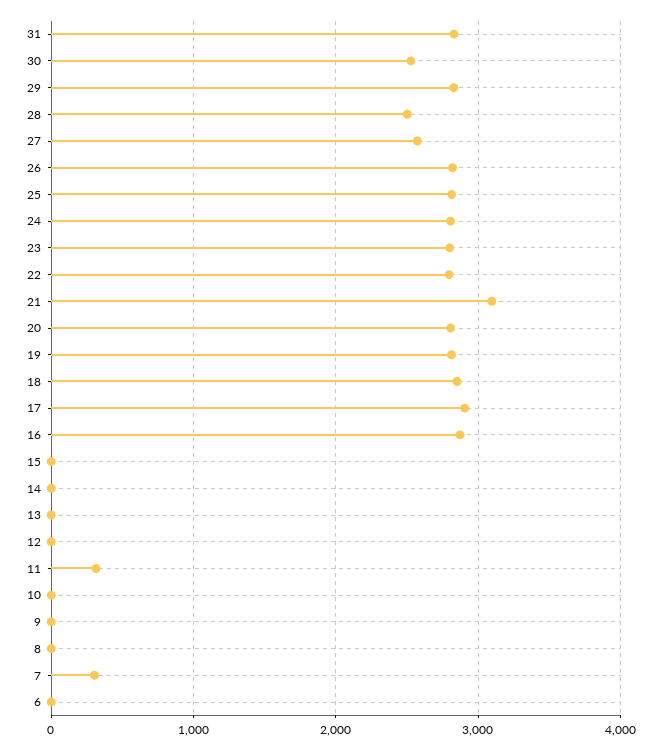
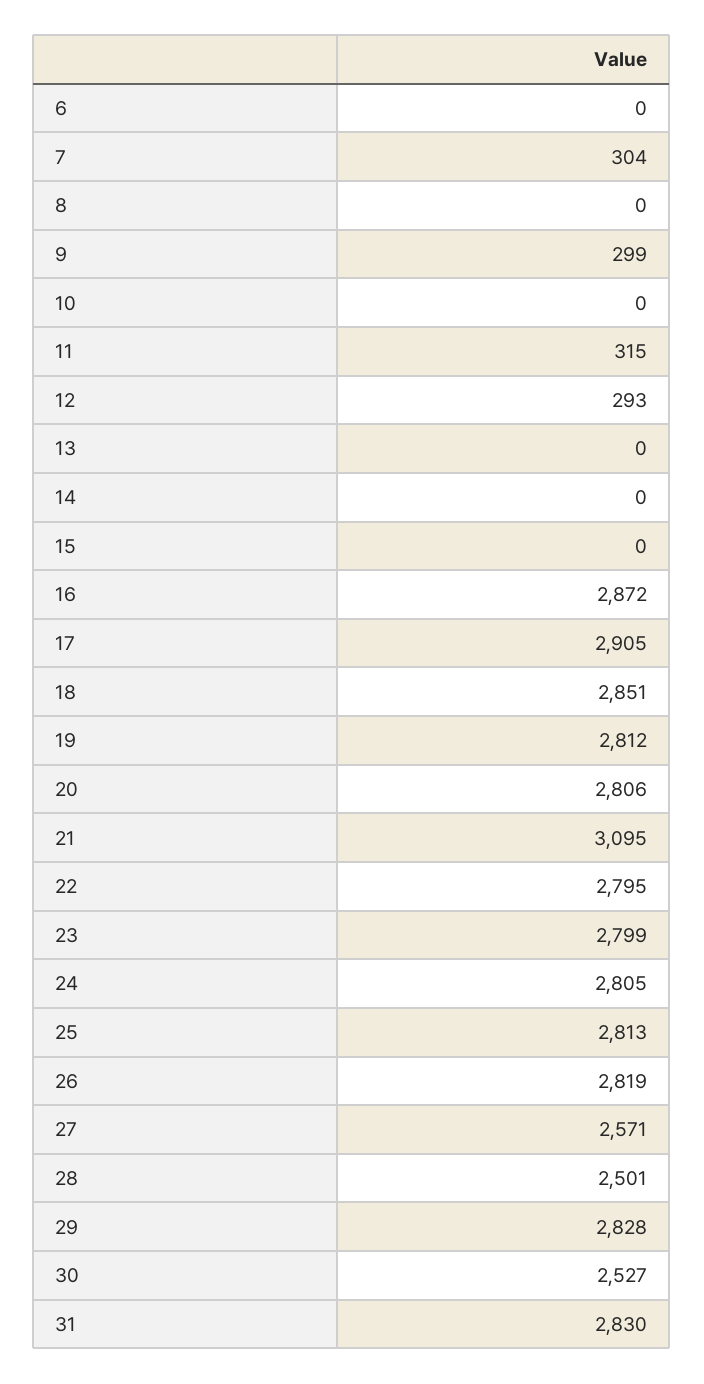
12: 0 -> 293
9: 0 -> 299

